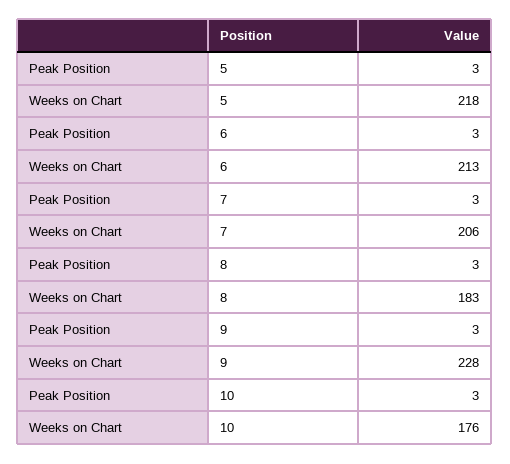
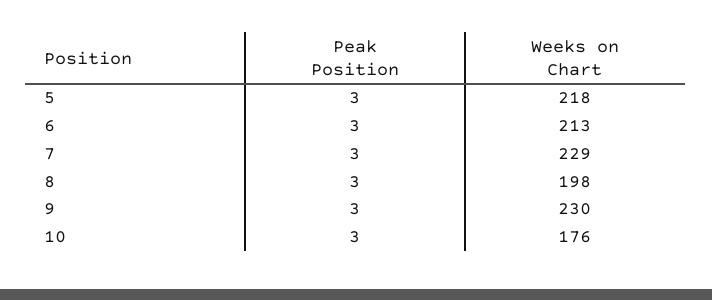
Weeks on Chart, 7: 206 -> 229
Weeks on Chart, 8: 183 -> 198
Weeks on Chart, 9: 228 -> 230

